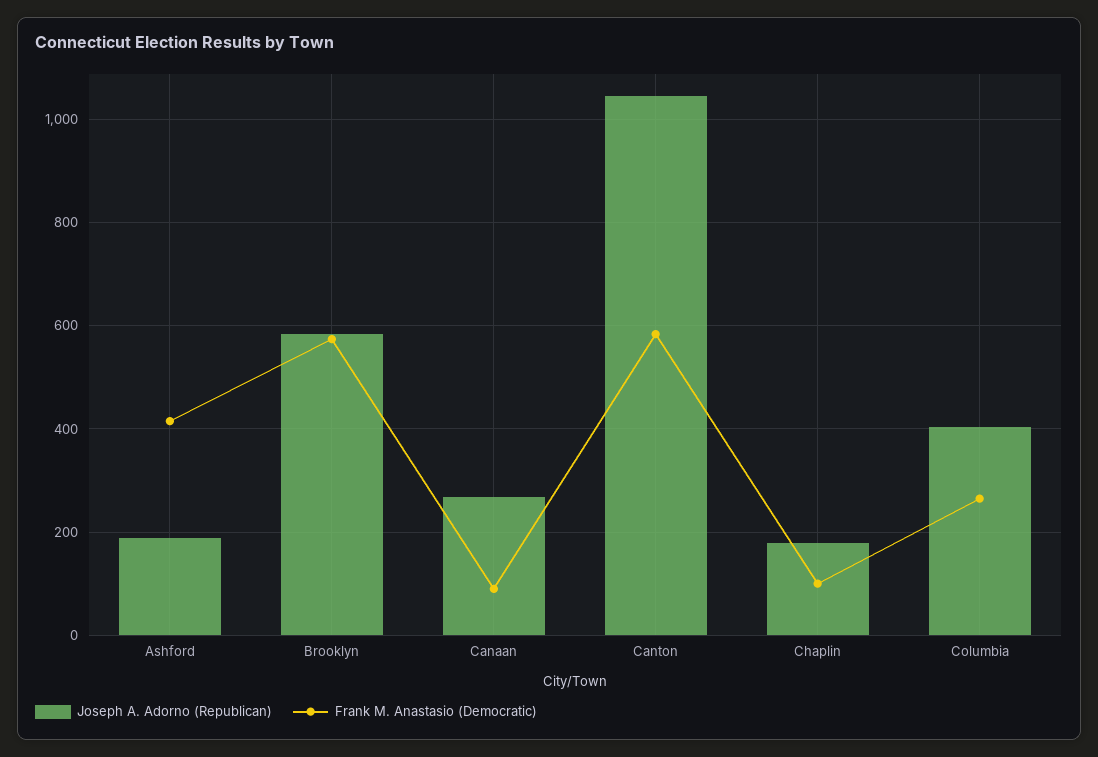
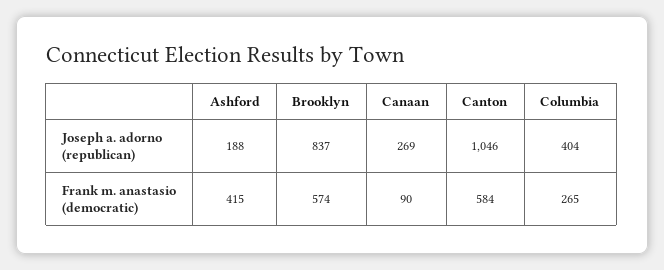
Joseph A. Adorno (Republican), Brooklyn: 580 -> 837
Joseph A. Adorno (Republican), Chaplin: 180 -> none
Frank M. Anastasio (Democratic), Chaplin: 100 -> none

